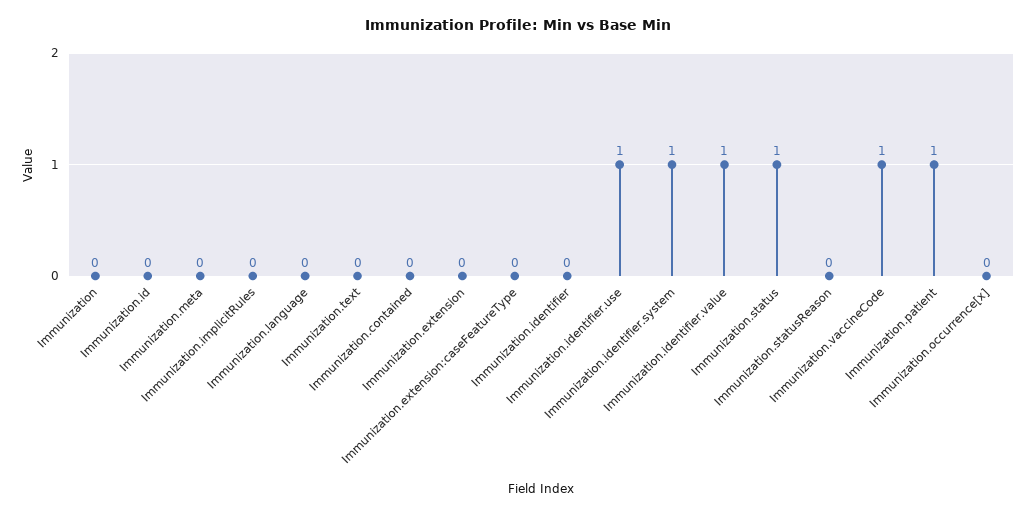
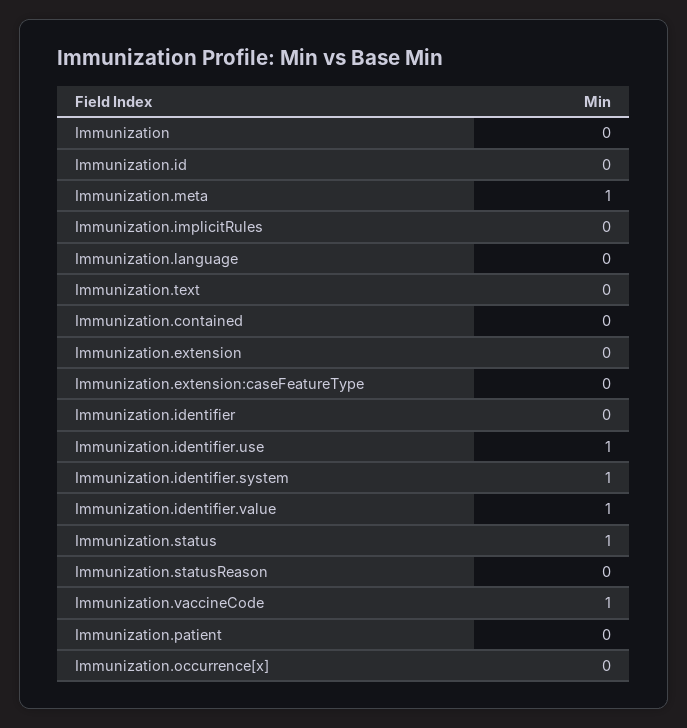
Immunization.meta: 0 -> 1
Immunization.patient: 1 -> 0

